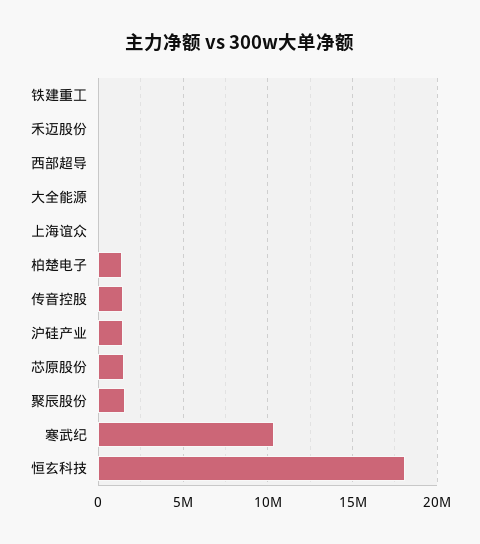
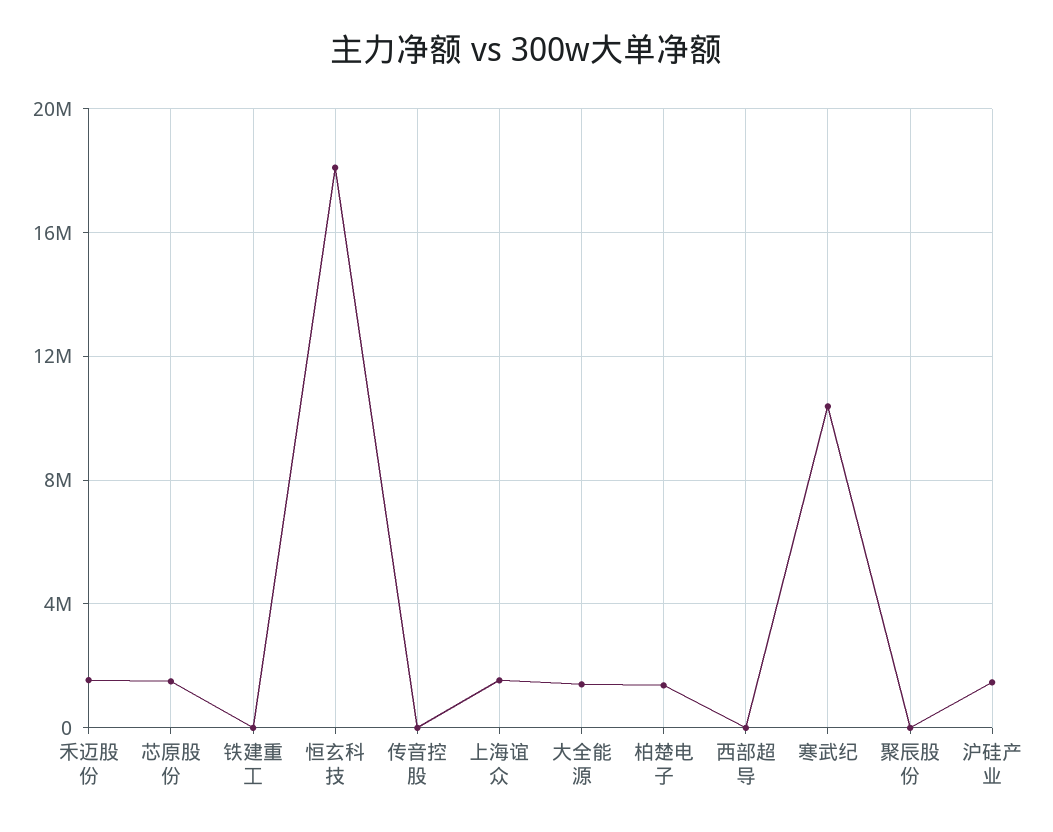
禾迈股份: 0 -> 1500000
大全能源: 0 -> 1500000
上海谊众: 0 -> 1500000
传音控股: 1500000 -> 0
聚辰股份: 1500000 -> 0

